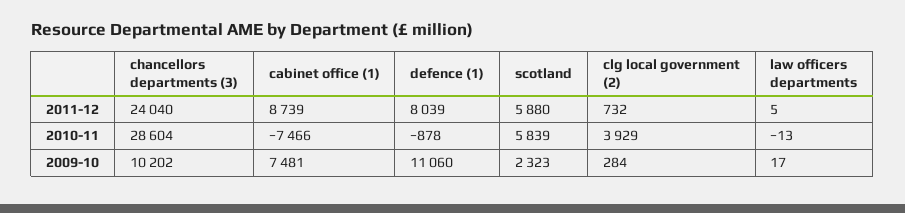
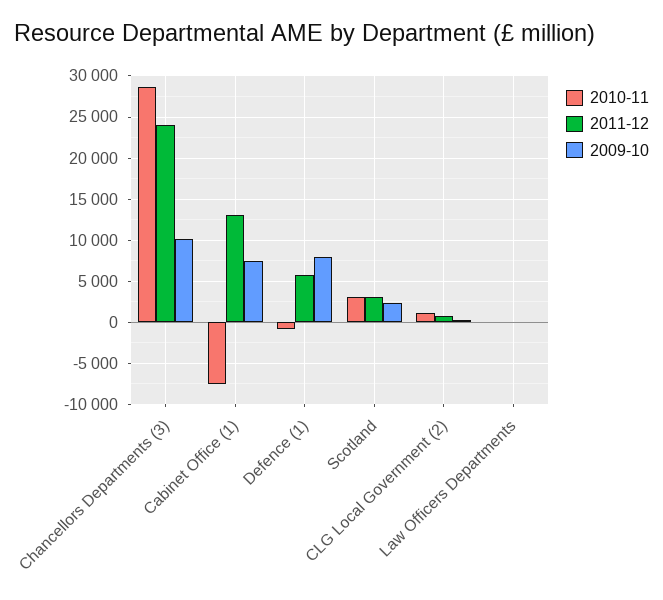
2011-12, cabinet office (1): 8739 -> 13000
2011-12, defence (1): 8039 -> 6000
2011-12, scotland: 5880 -> 3000
2010-11, scotland: 5839 -> 3000
2010-11, clg local government (2): 3929 -> 1000
2009-10, defence (1): 11060 -> 8000

